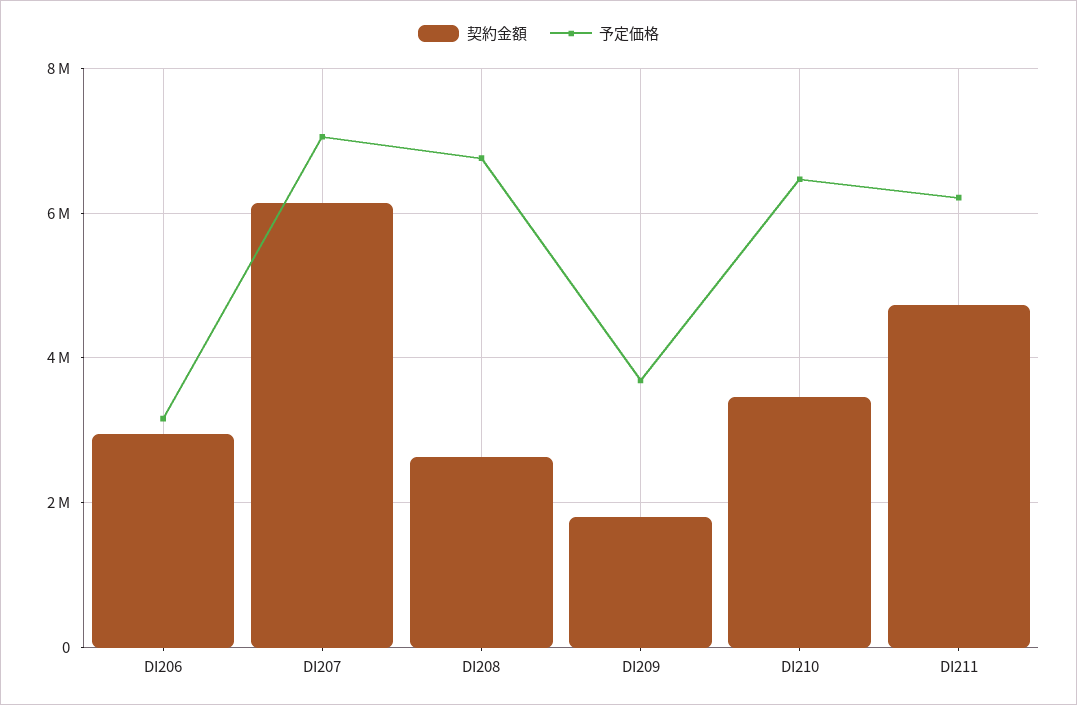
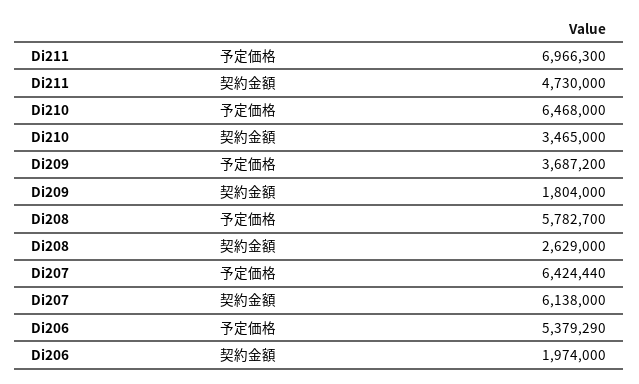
契約金額, DI206: 3000000 -> 1974000
予定価格, DI206: 3200000 -> 5379290
予定価格, DI207: 7000000 -> 6424440
予定価格, DI208: 6800000 -> 5782700
予定価格, DI211: 6200000 -> 6966300

